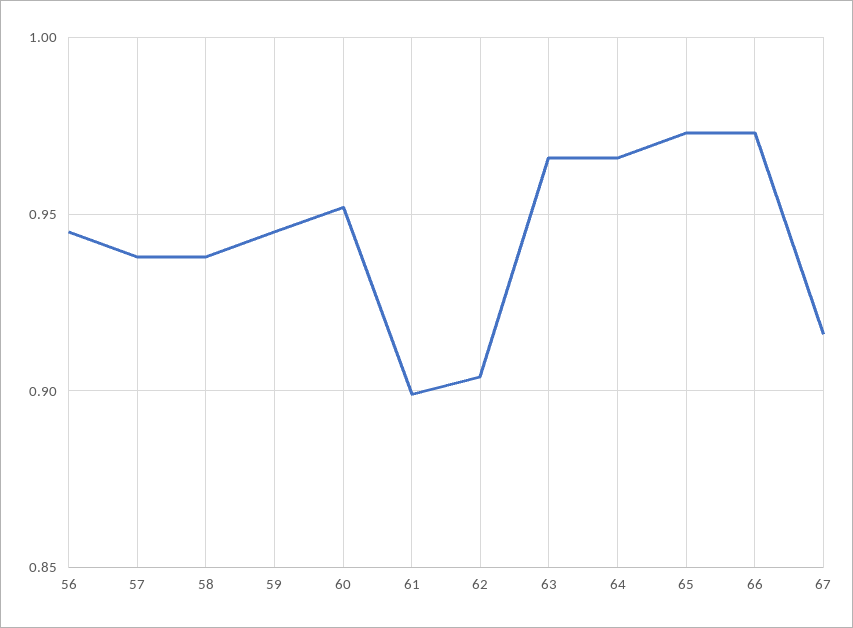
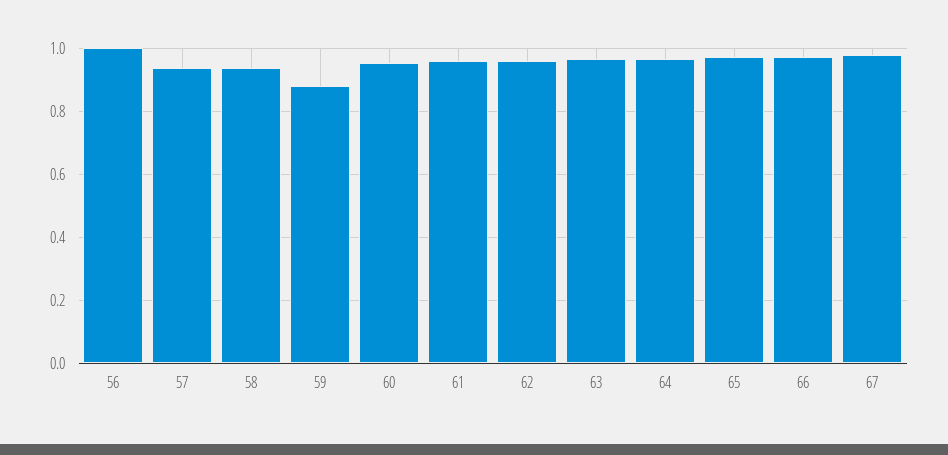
56: 0.945 -> 1
59: 0.945 -> 0.88
61: 0.9 -> 0.96
62: 0.905 -> 0.96
67: 0.915 -> 0.98

